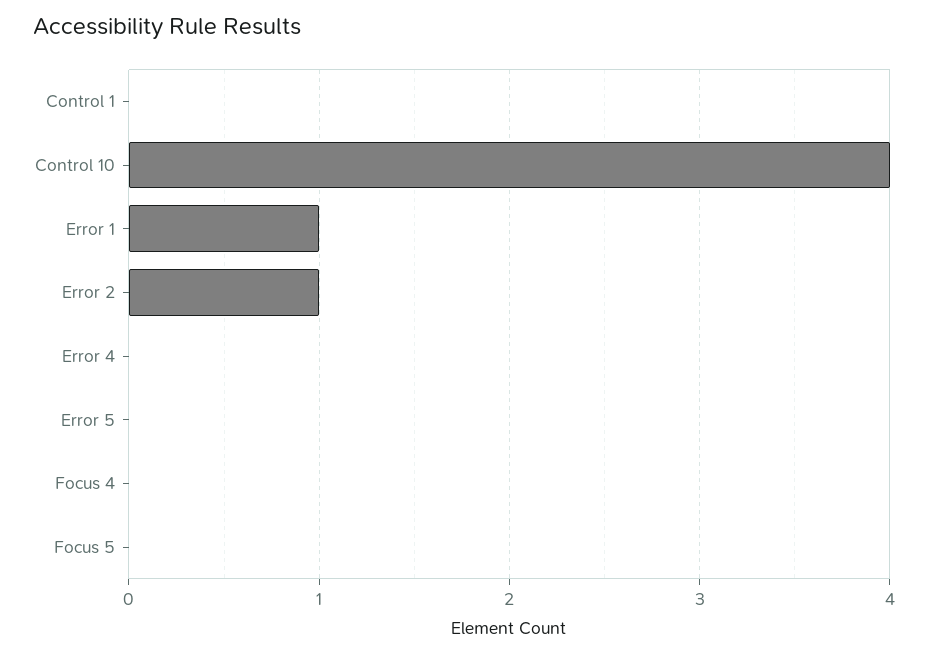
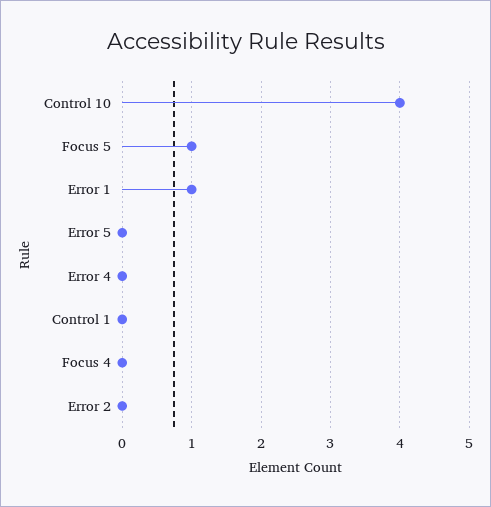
Error 2: 1 -> 0
Focus 5: 0 -> 1

